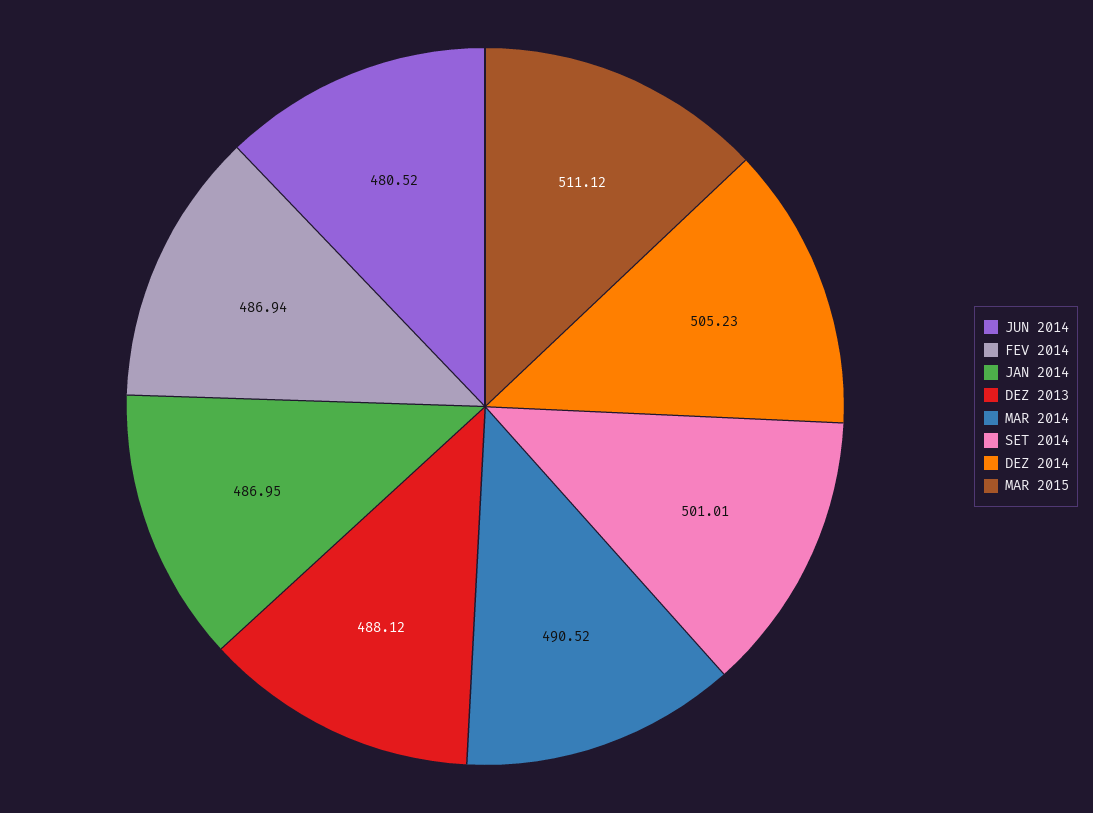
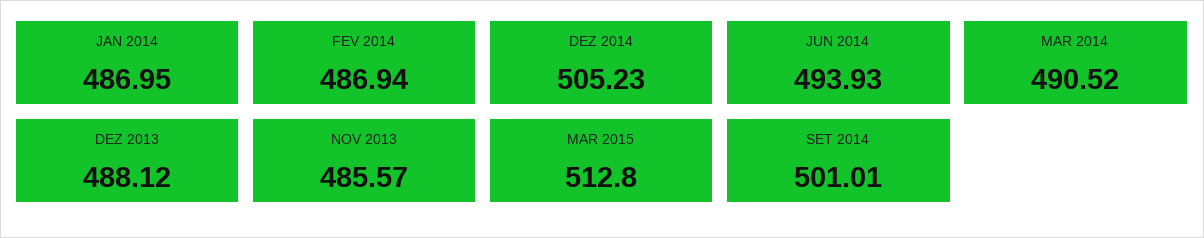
JUN 2014: 480.52 -> 493.93
MAR 2015: 511.12 -> 512.8
NOV 2013: none -> 485.57

